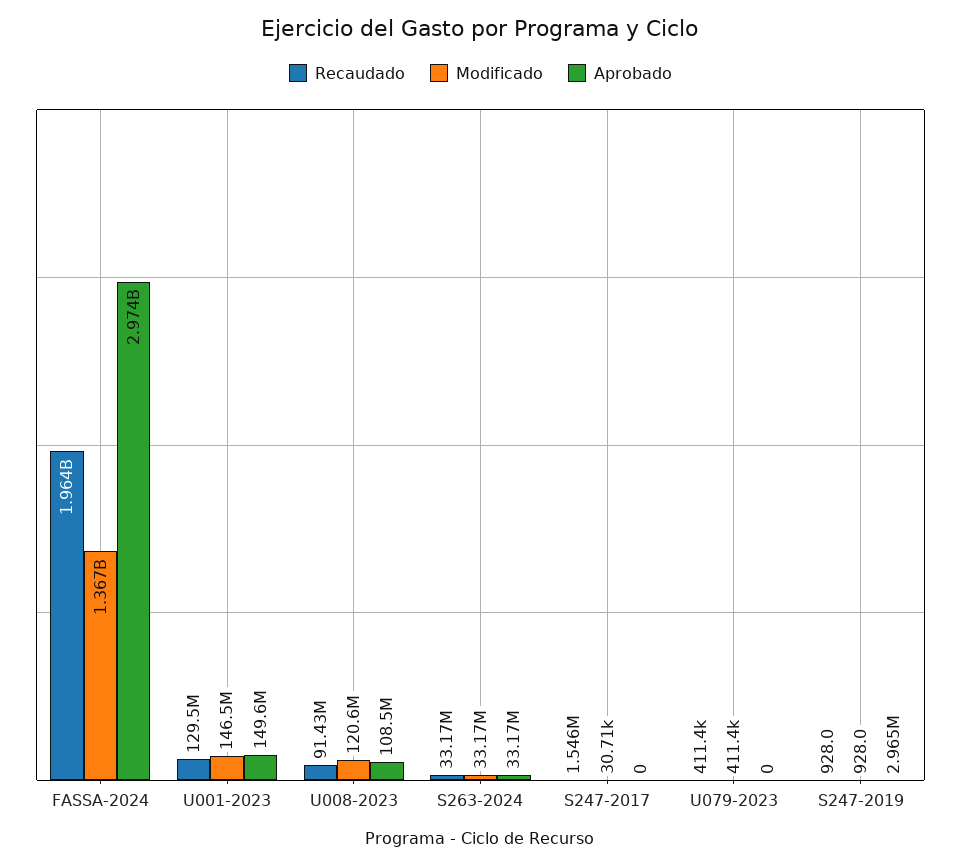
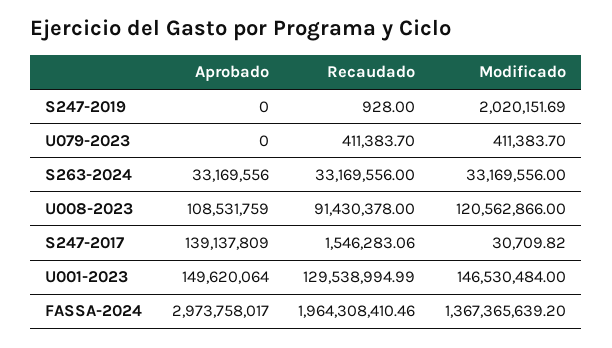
Aprobado, S247-2017: 0 -> 139137809
Modificado, S247-2019: 928 -> 2020151.69
Aprobado, S247-2019: 2965000 -> 0

